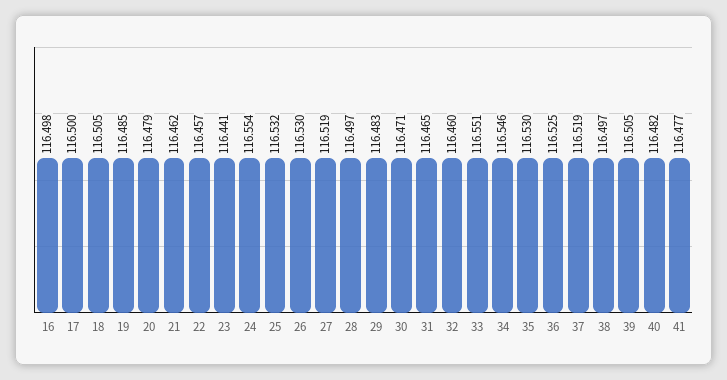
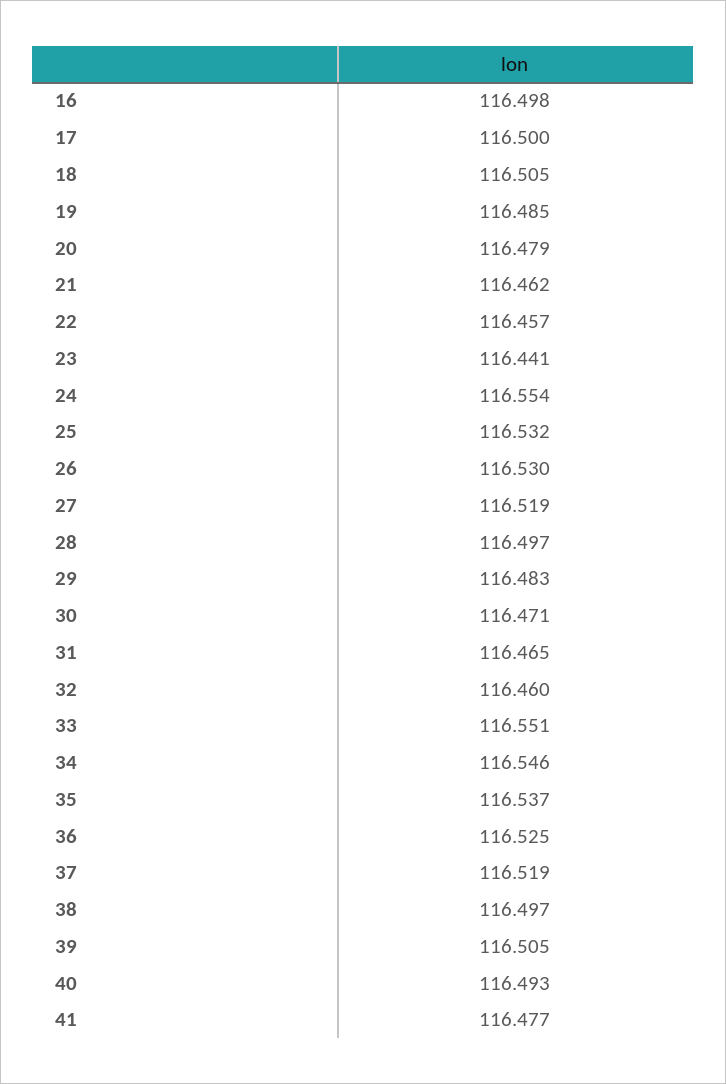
35: 116.53 -> 116.537
40: 116.482 -> 116.493

